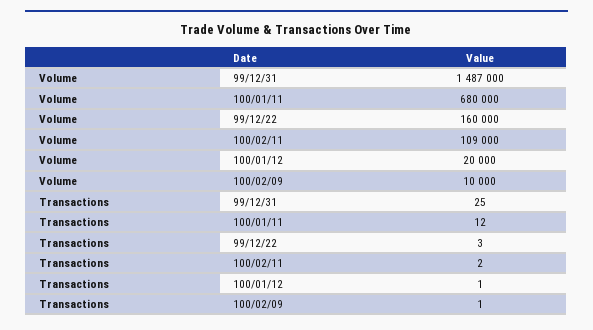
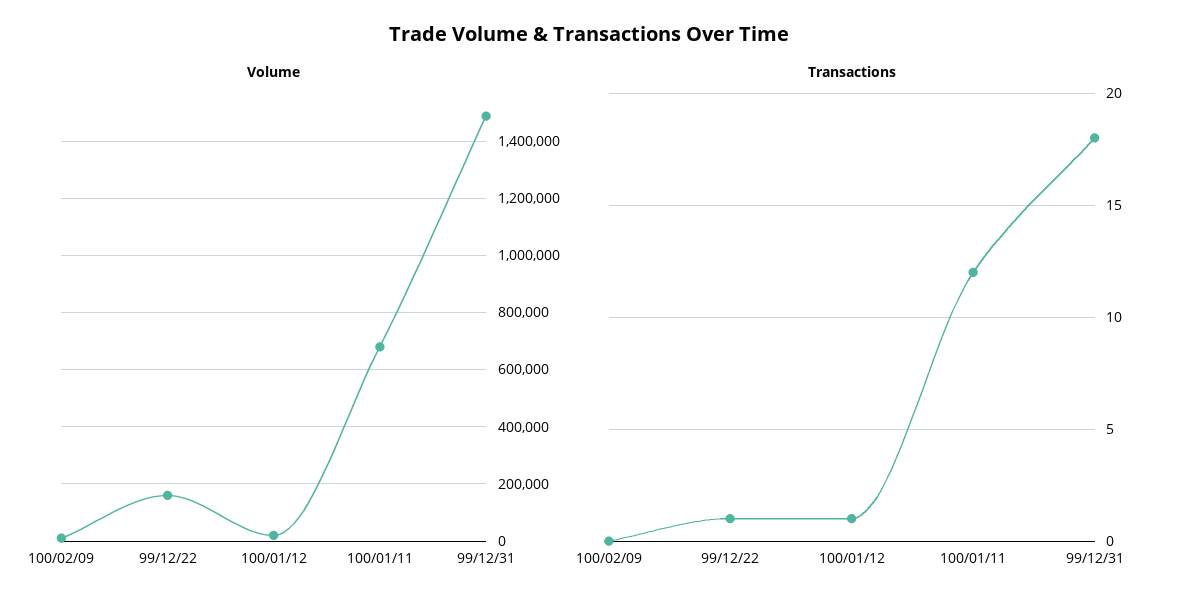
Volume, 100/02/11: 109000 -> none
Transactions, 99/12/31: 25 -> 18
Transactions, 99/12/22: 3 -> 1
Transactions, 100/02/11: 2 -> none
Transactions, 100/02/09: 1 -> 0

